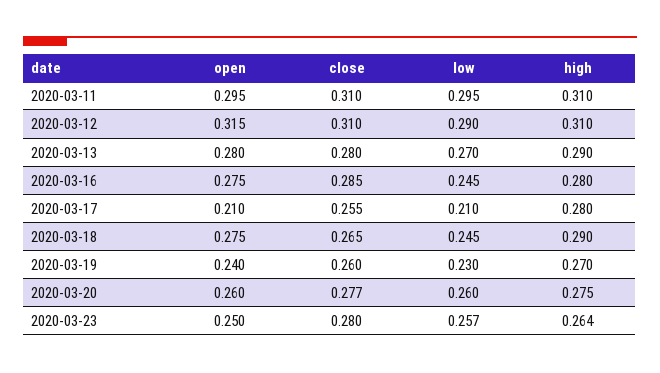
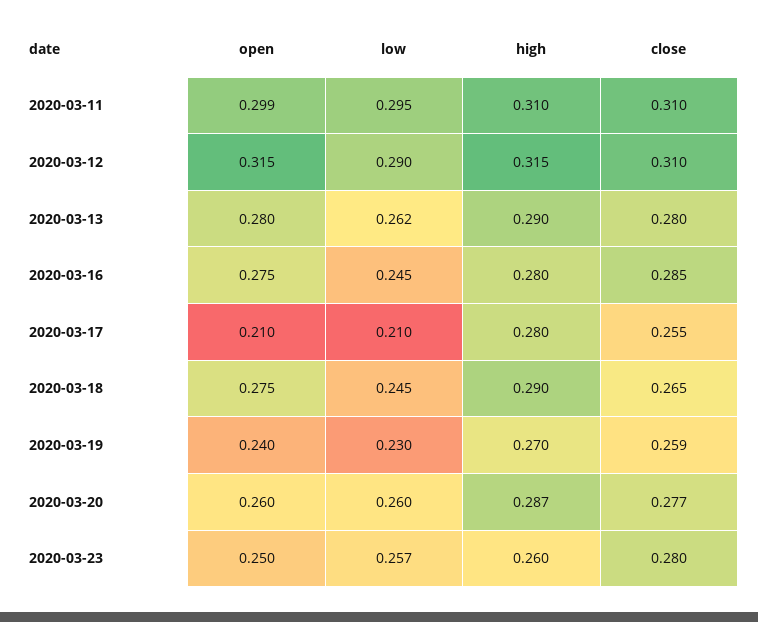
open, 2020-03-11: 0.295 -> 0.299
high, 2020-03-12: 0.31 -> 0.315
low, 2020-03-13: 0.27 -> 0.262
close, 2020-03-19: 0.26 -> 0.259
high, 2020-03-20: 0.275 -> 0.287
high, 2020-03-23: 0.264 -> 0.26

